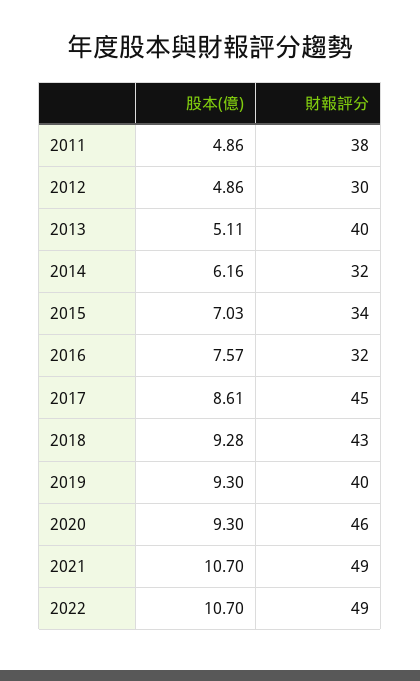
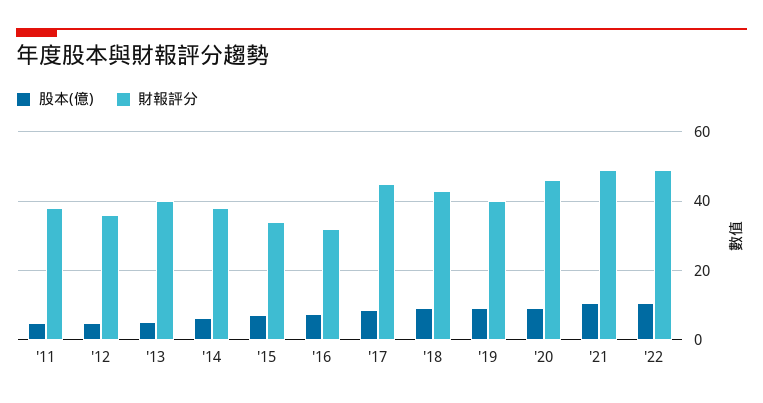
財報評分, 2012: 30 -> 36
財報評分, 2014: 32 -> 38

